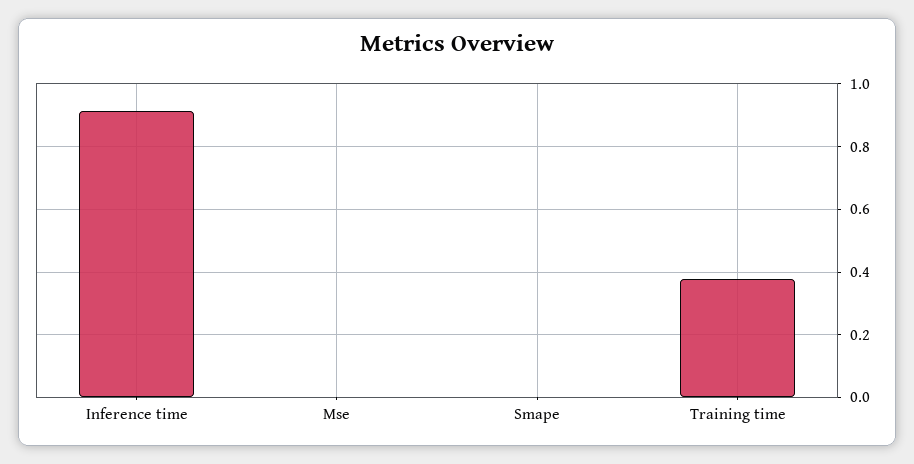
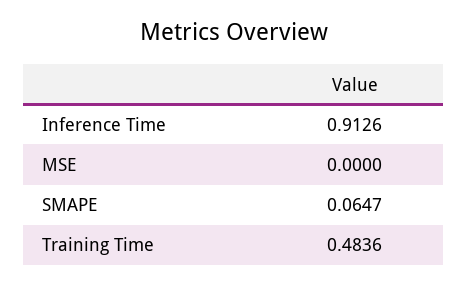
Smape: 0 -> 0.0647
Training time: 0.38 -> 0.4836

